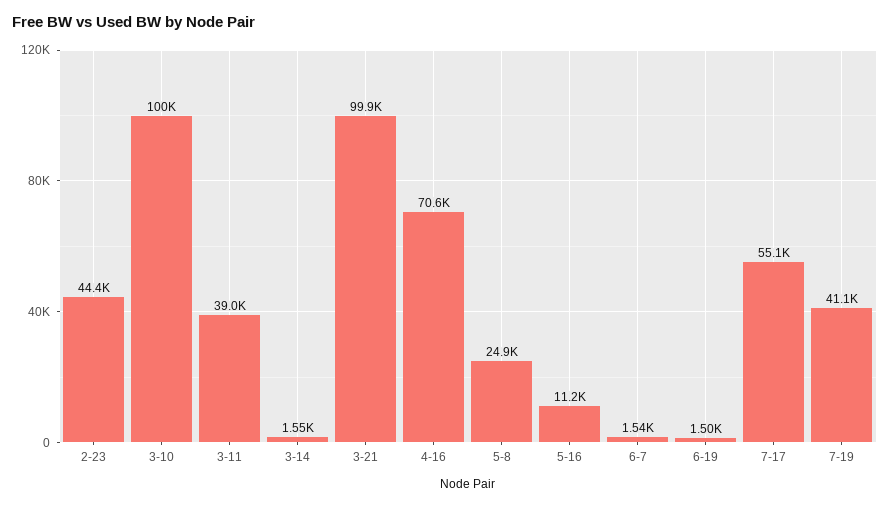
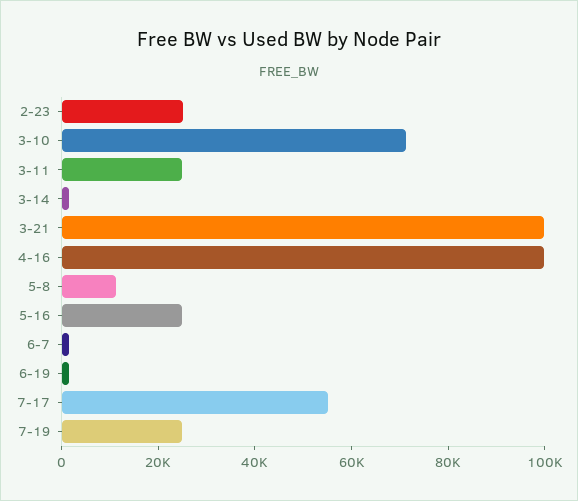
2-23: 44400 -> 25000
3-10: 100000 -> 70000
3-11: 39000 -> 25000
4-16: 70600 -> 100000
5-8: 24900 -> 10000
5-16: 11200 -> 25000
7-19: 41100 -> 25000

